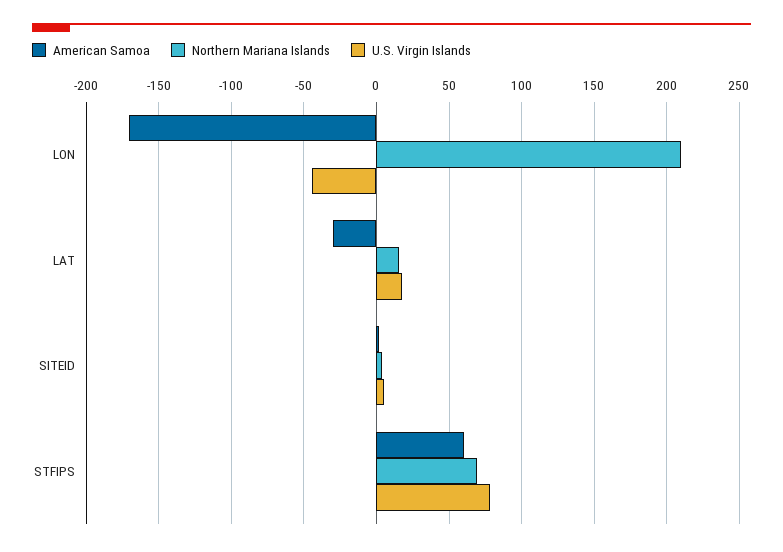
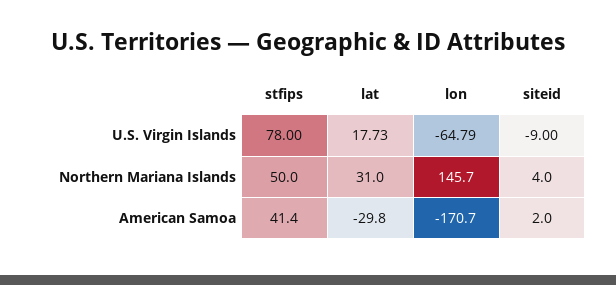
Northern Mariana Islands, LON: 210 -> 145.7
U.S. Virgin Islands, LON: -45 -> -64.79
Northern Mariana Islands, LAT: 15 -> 31
U.S. Virgin Islands, SITEID: 5 -> -9
American Samoa, STFIPS: 60 -> 41.4
Northern Mariana Islands, STFIPS: 70 -> 50

